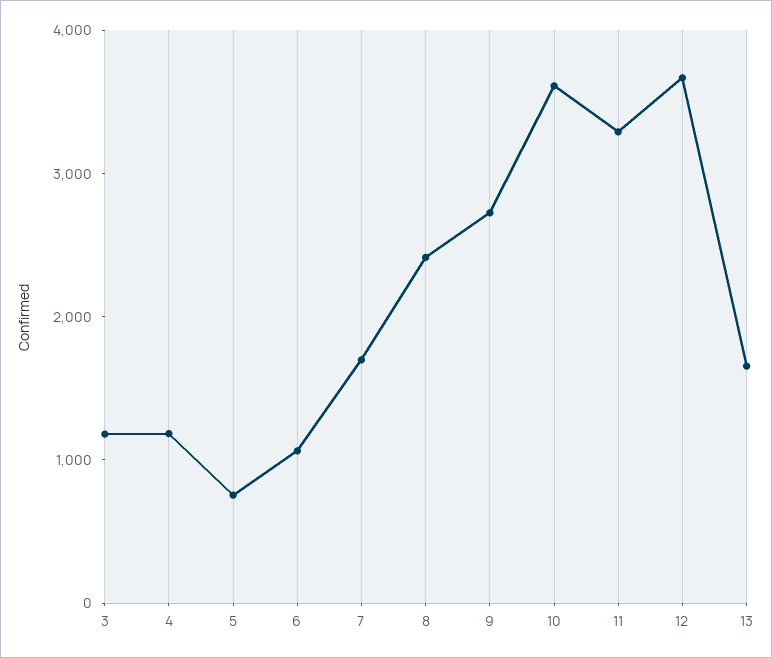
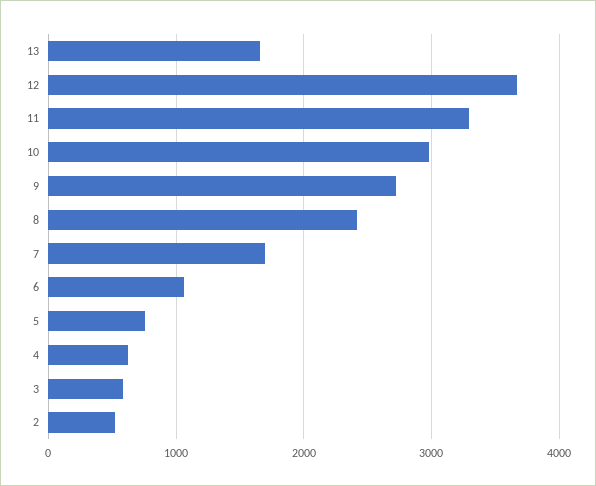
3: 1200 -> 600
4: 1200 -> 600
10: 3600 -> 3000
2: none -> 500

